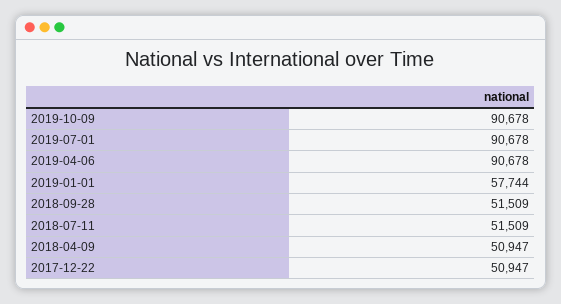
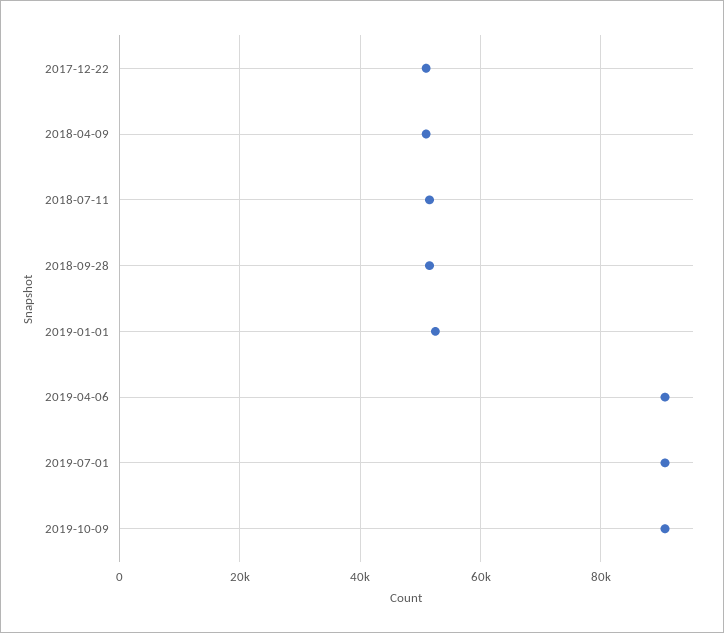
2019-01-01: 57744 -> 52000

